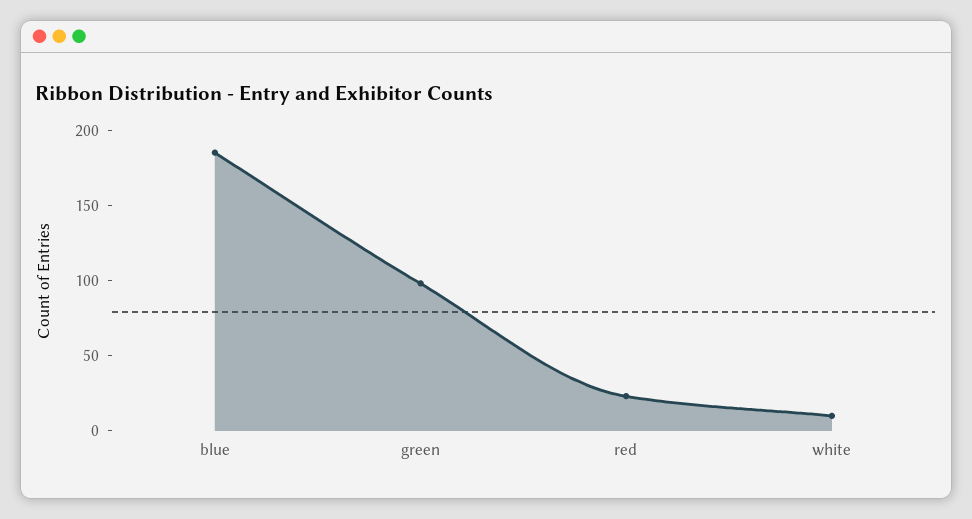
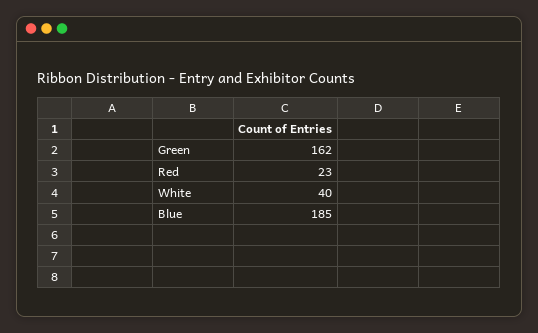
green: 100 -> 162
white: 10 -> 40

